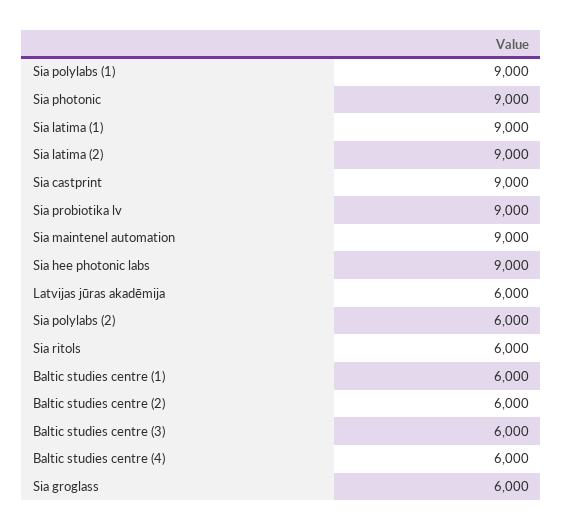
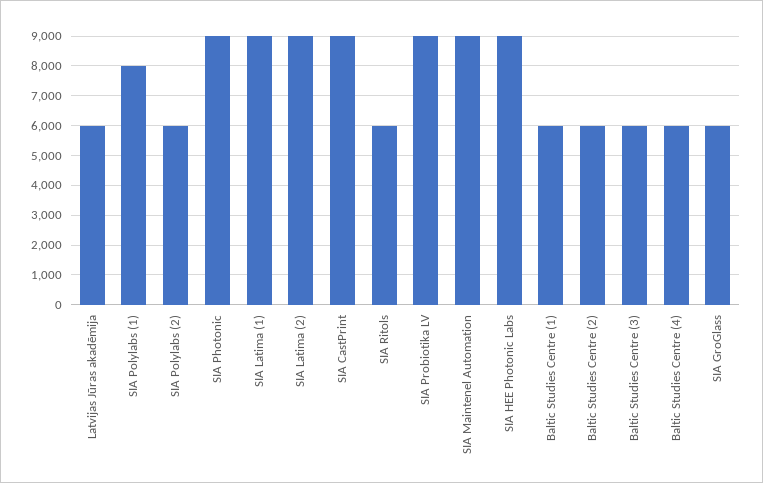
Sia polylabs (1): 9000 -> 8000

